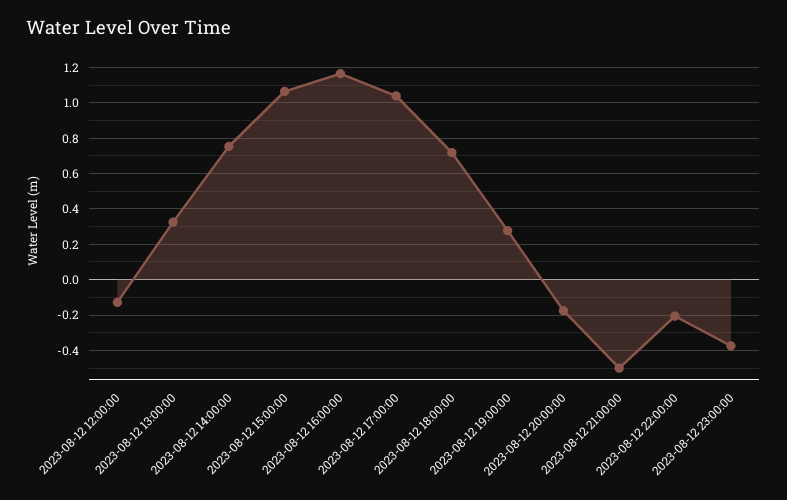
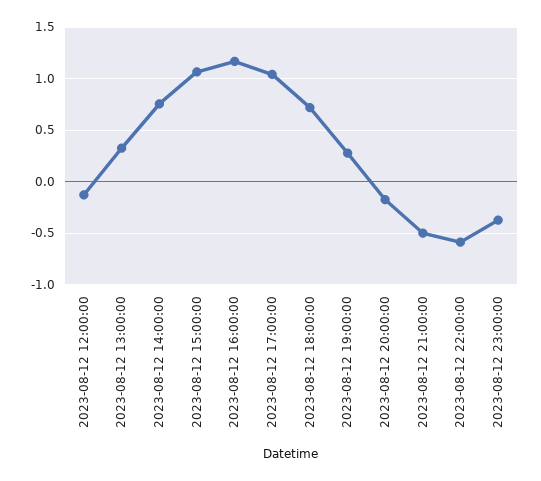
2023-08-12 22:00:00: -0.2 -> -0.6

